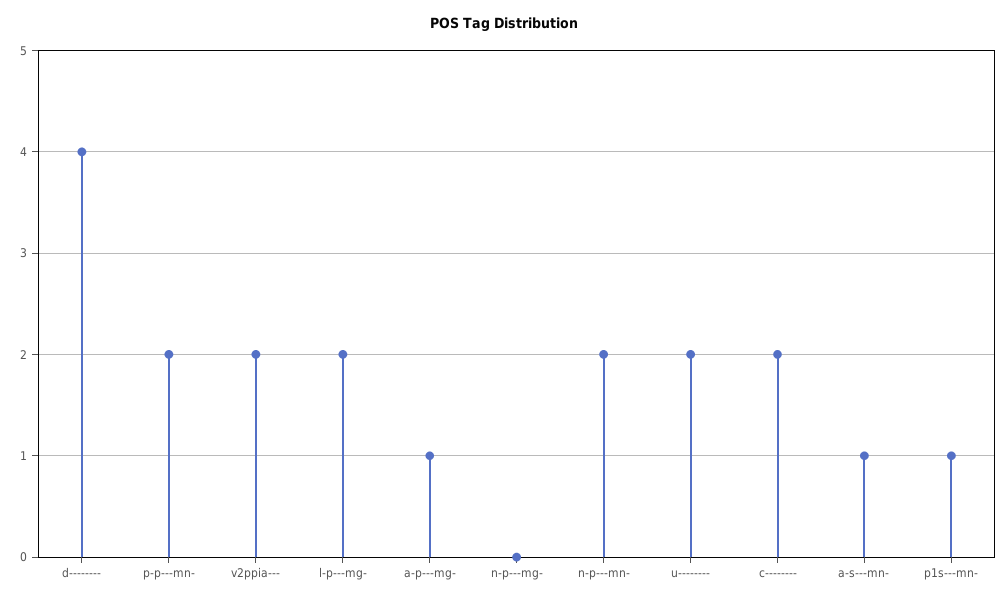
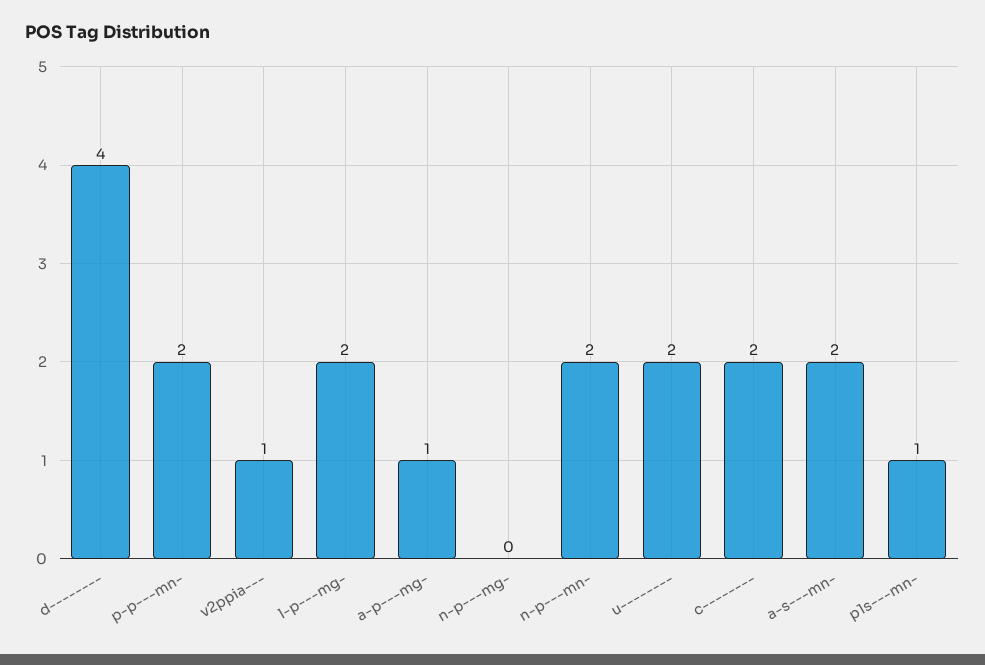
v2ppia---: 2 -> 1
a-s---mn-: 1 -> 2

